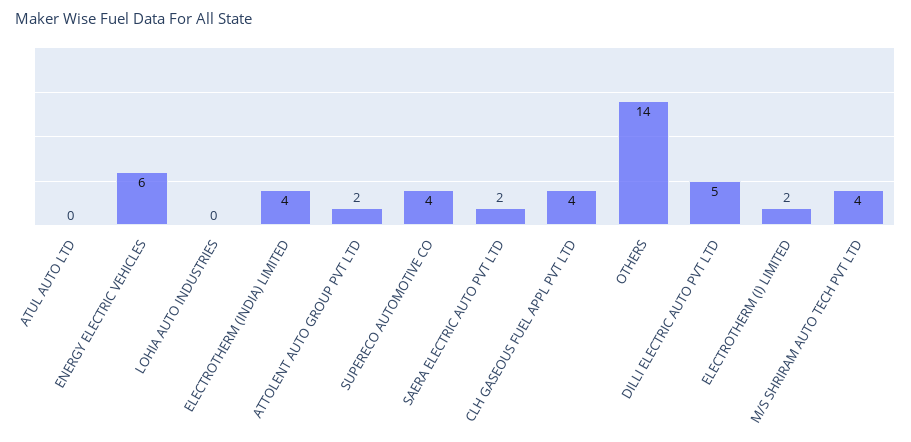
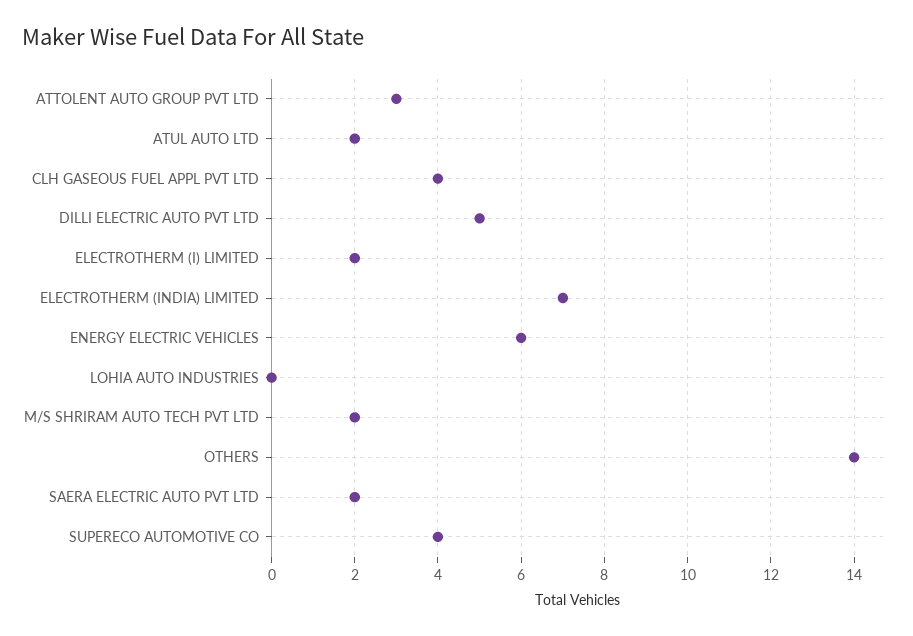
ATUL AUTO LTD: 0 -> 2
ELECTROTHERM (INDIA) LIMITED: 4 -> 7
ATTOLENT AUTO GROUP PVT LTD: 2 -> 3
M/S SHRIRAM AUTO TECH PVT LTD: 4 -> 2

